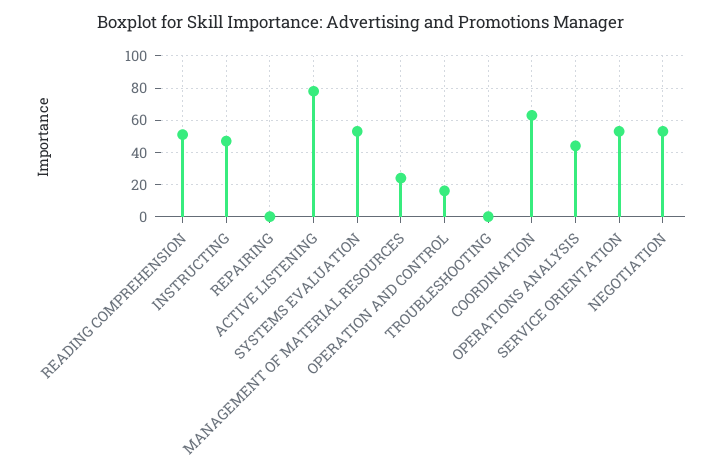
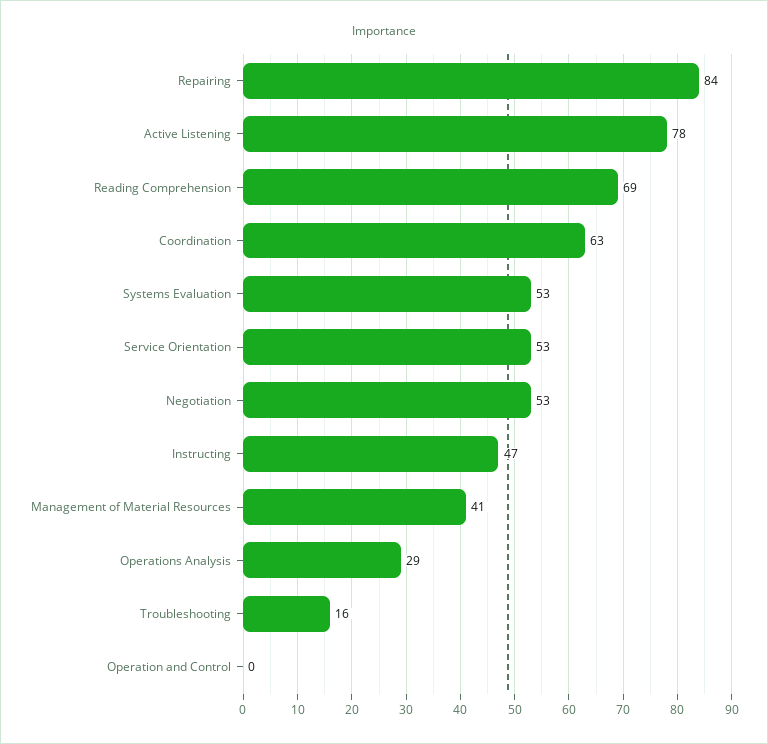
READING COMPREHENSION: 50 -> 69
REPAIRING: 0 -> 84
MANAGEMENT OF MATERIAL RESOURCES: 25 -> 41
OPERATION AND CONTROL: 15 -> 0
TROUBLESHOOTING: 0 -> 16
OPERATIONS ANALYSIS: 45 -> 29

